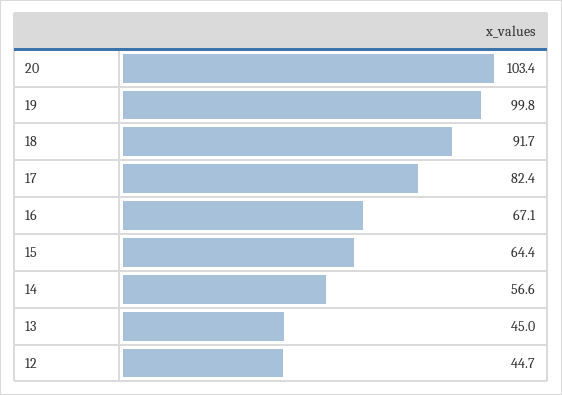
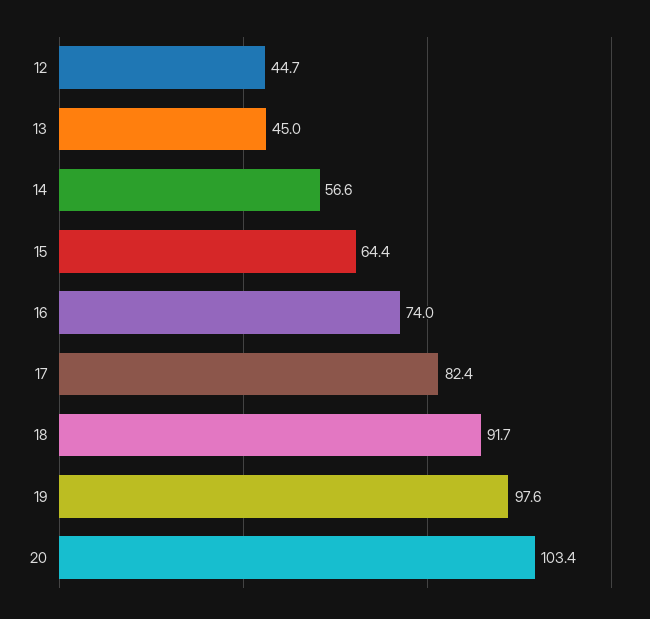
19: 99.8 -> 97.6
16: 67.1 -> 74

